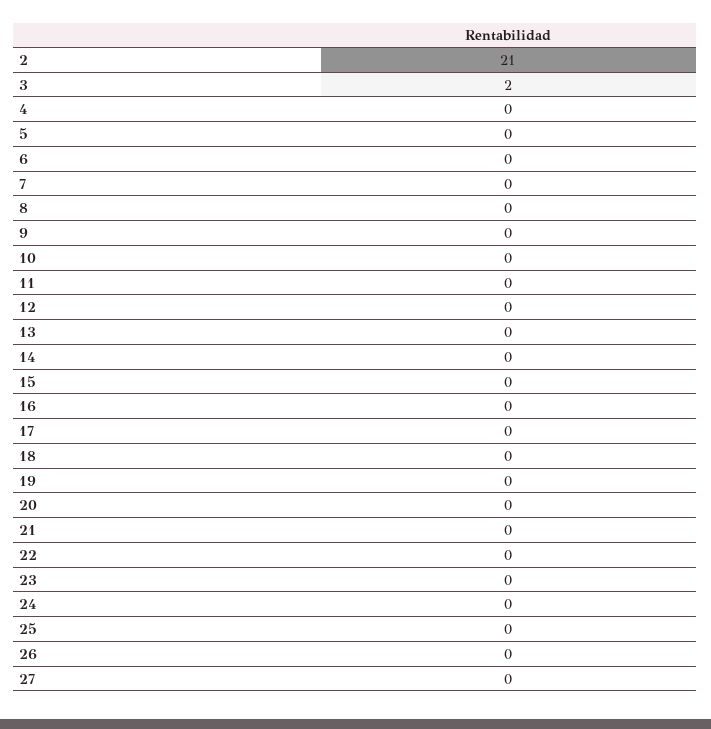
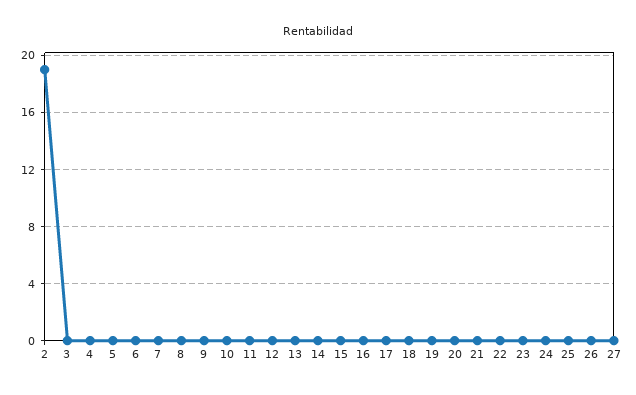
2: 21 -> 19
3: 2 -> 0

